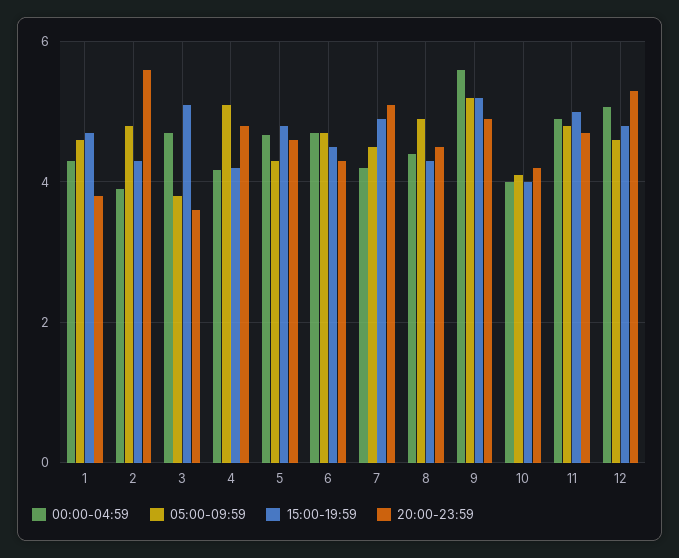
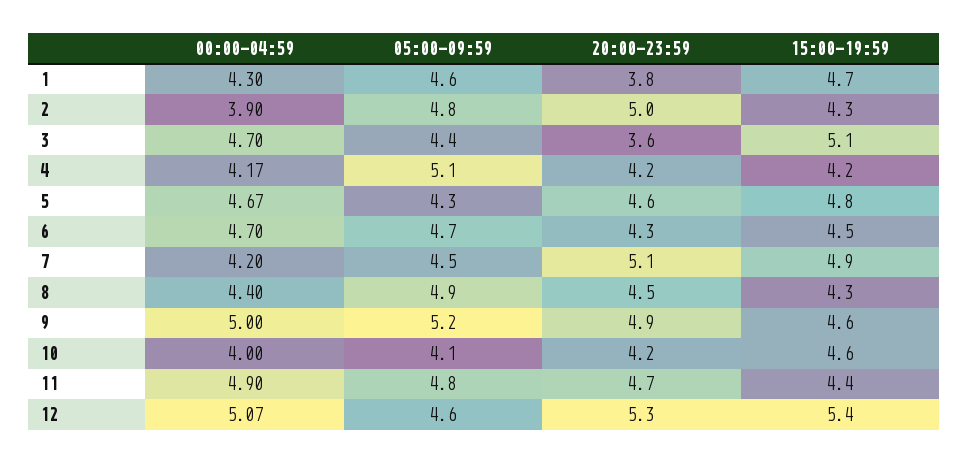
20:00-23:59, 2: 5.6 -> 5
05:00-09:59, 3: 3.8 -> 4.4
20:00-23:59, 4: 4.8 -> 4.2
00:00-04:59, 9: 5.6 -> 5
15:00-19:59, 9: 5.2 -> 4.6
15:00-19:59, 10: 4 -> 4.6
15:00-19:59, 11: 5 -> 4.4
15:00-19:59, 12: 4.8 -> 5.4

